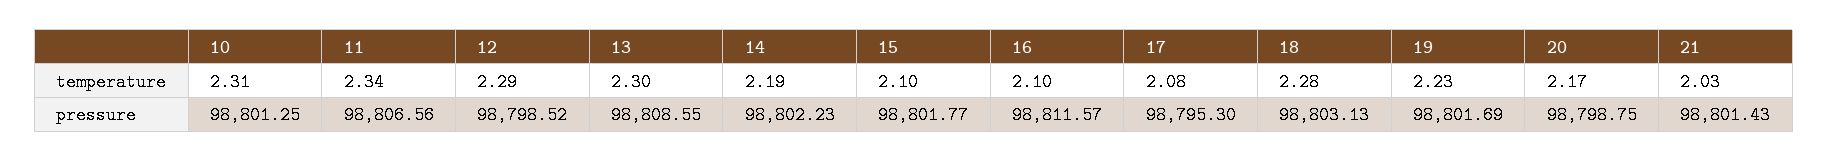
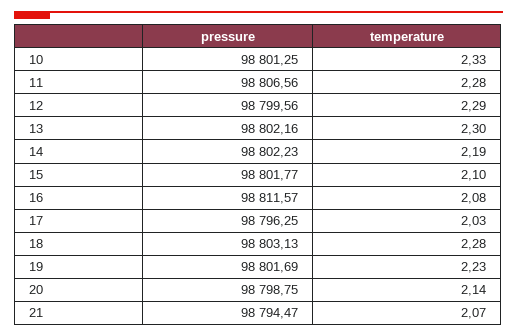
10, temperature: 2.31 -> 2.33
11, temperature: 2.34 -> 2.28
16, temperature: 2.1 -> 2.08
17, temperature: 2.08 -> 2.03
20, temperature: 2.17 -> 2.14
21, temperature: 2.03 -> 2.07
12, pressure: 98798.52 -> 98799.56
13, pressure: 98808.55 -> 98802.16
17, pressure: 98795.3 -> 98796.25
21, pressure: 98801.43 -> 98794.47

